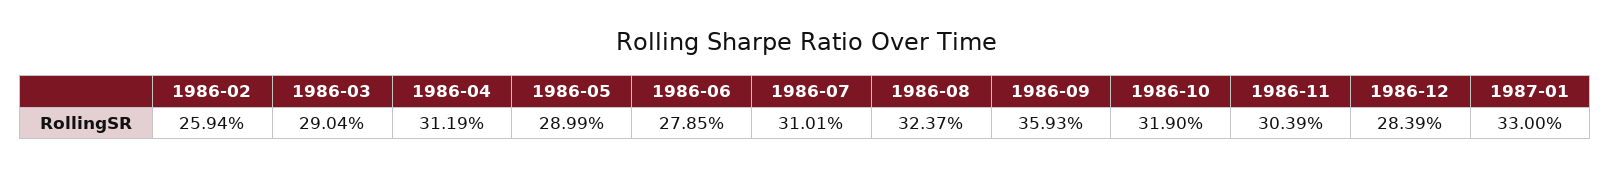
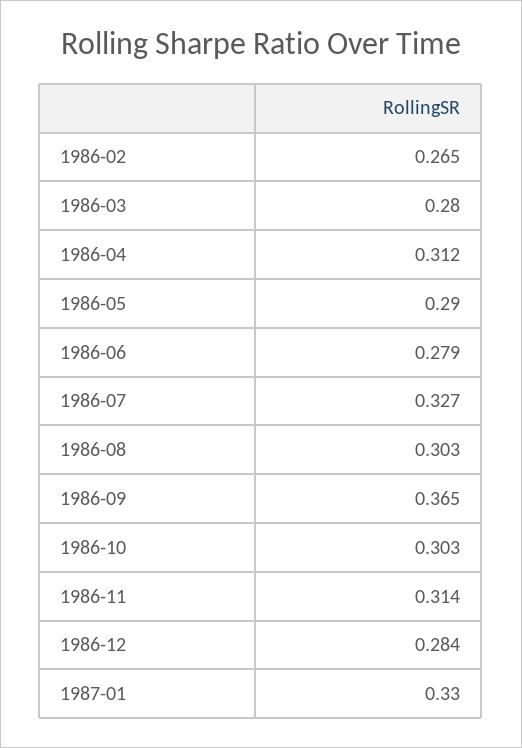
1986-02: 0.2594 -> 0.265
1986-03: 0.2904 -> 0.28
1986-07: 0.3101 -> 0.327
1986-08: 0.3237 -> 0.303
1986-09: 0.3593 -> 0.365
1986-10: 0.319 -> 0.303
1986-11: 0.3039 -> 0.314

